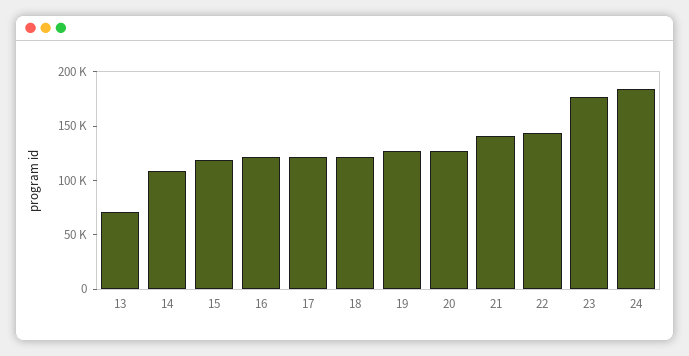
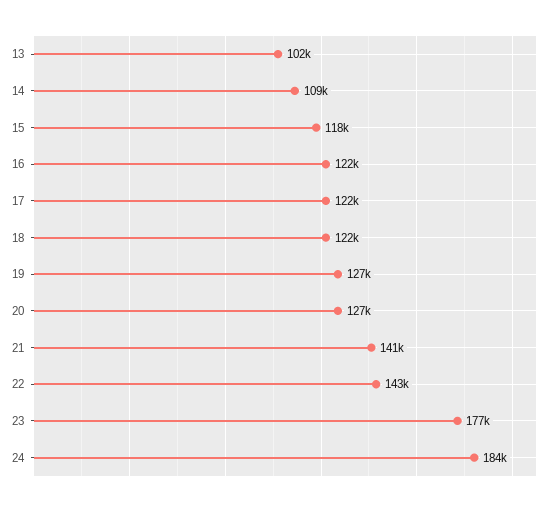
13: 70000 -> 102000

